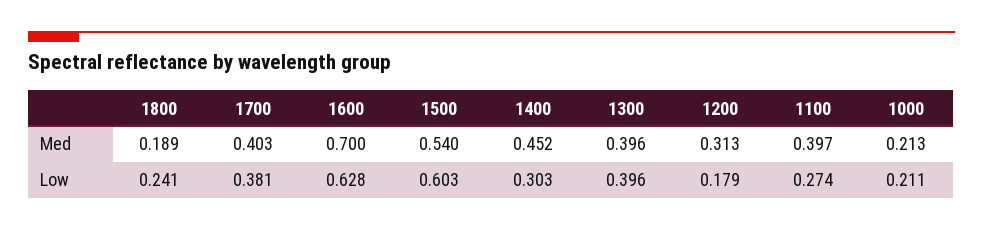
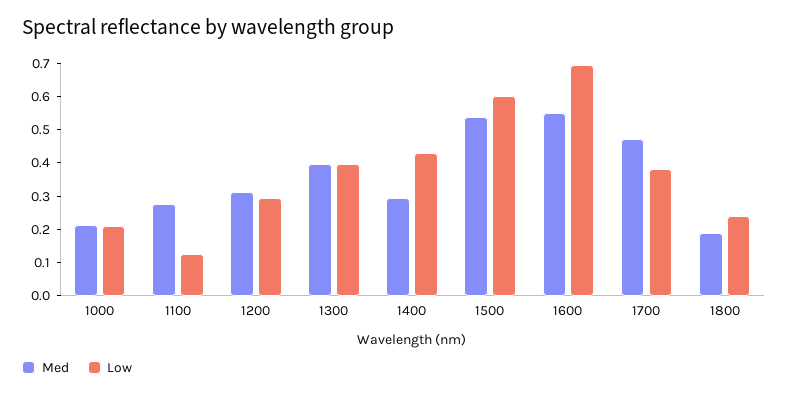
Med, 1700: 0.403 -> 0.475
Med, 1600: 0.7 -> 0.55
Med, 1400: 0.452 -> 0.3
Med, 1100: 0.397 -> 0.275
Low, 1600: 0.628 -> 0.7
Low, 1400: 0.303 -> 0.425
Low, 1200: 0.179 -> 0.3
Low, 1100: 0.274 -> 0.125

